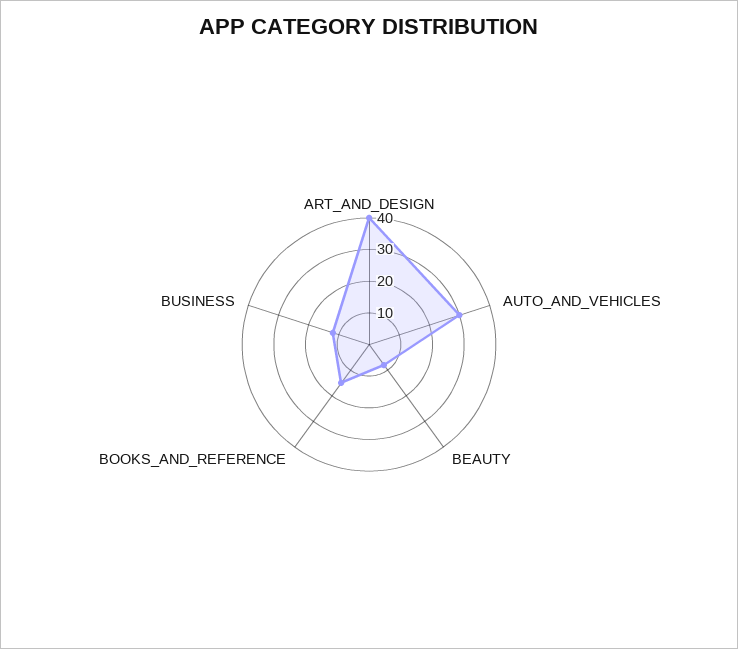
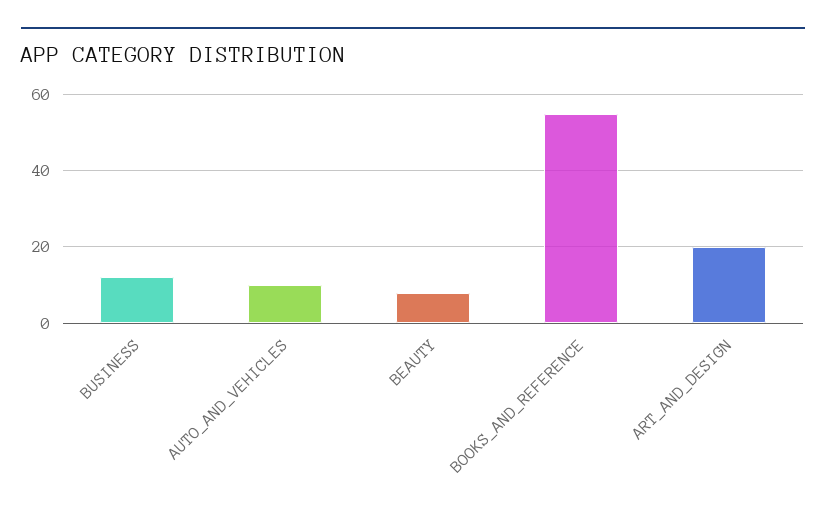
ART_AND_DESIGN: 40 -> 20
AUTO_AND_VEHICLES: 30 -> 10
BOOKS_AND_REFERENCE: 15 -> 55

